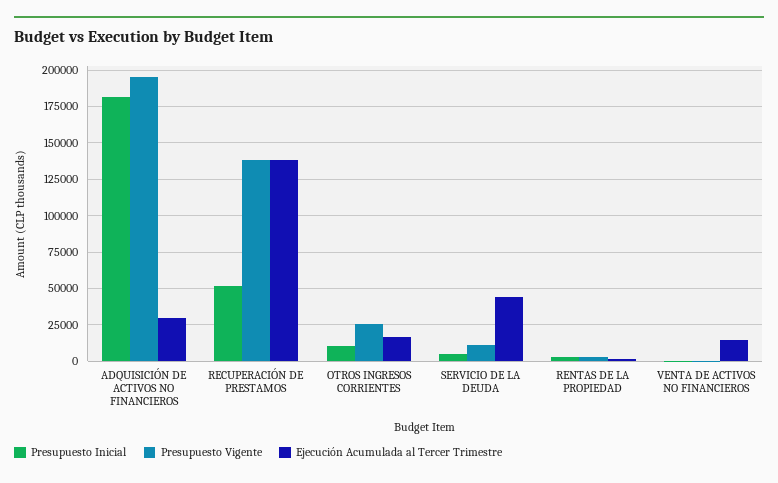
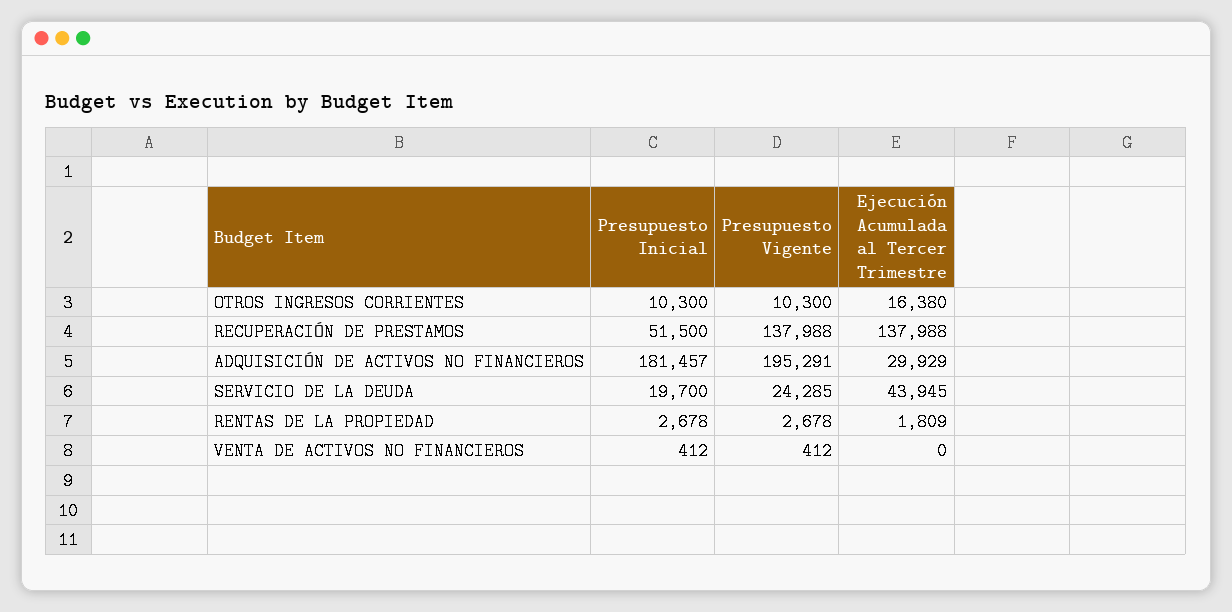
Presupuesto Vigente, OTROS INGRESOS CORRIENTES: 25000 -> 10300
Presupuesto Inicial, SERVICIO DE LA DEUDA: 5000 -> 19700
Presupuesto Vigente, SERVICIO DE LA DEUDA: 10000 -> 24285
Ejecución Acumulada al Tercer Trimestre, VENTA DE ACTIVOS NO FINANCIEROS: 15000 -> 0

